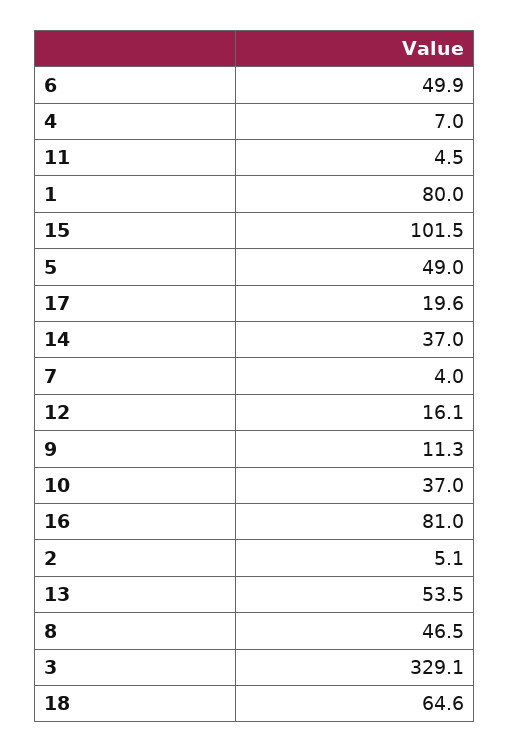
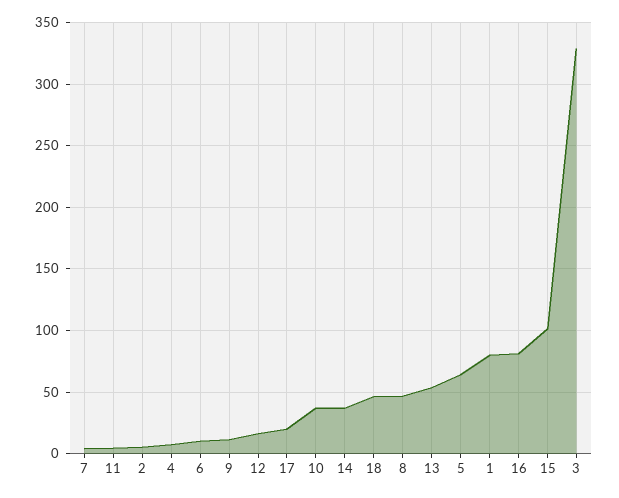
6: 49.9 -> 10
5: 49 -> 65
18: 64.6 -> 45

